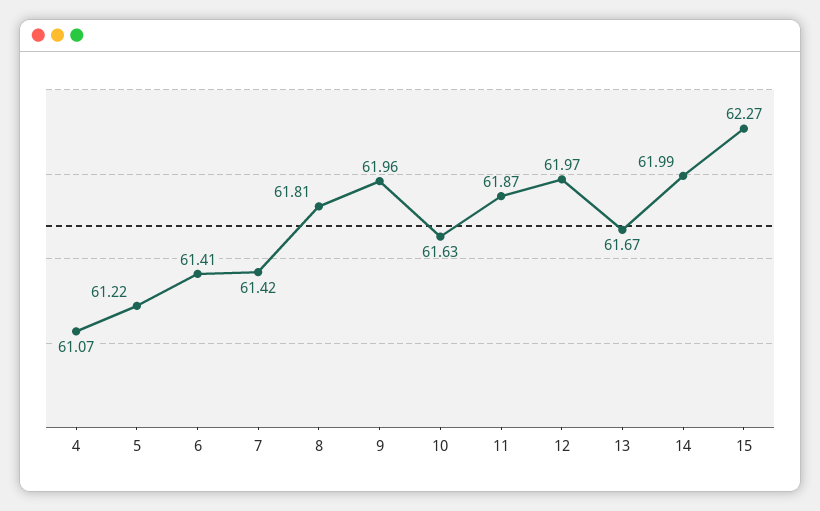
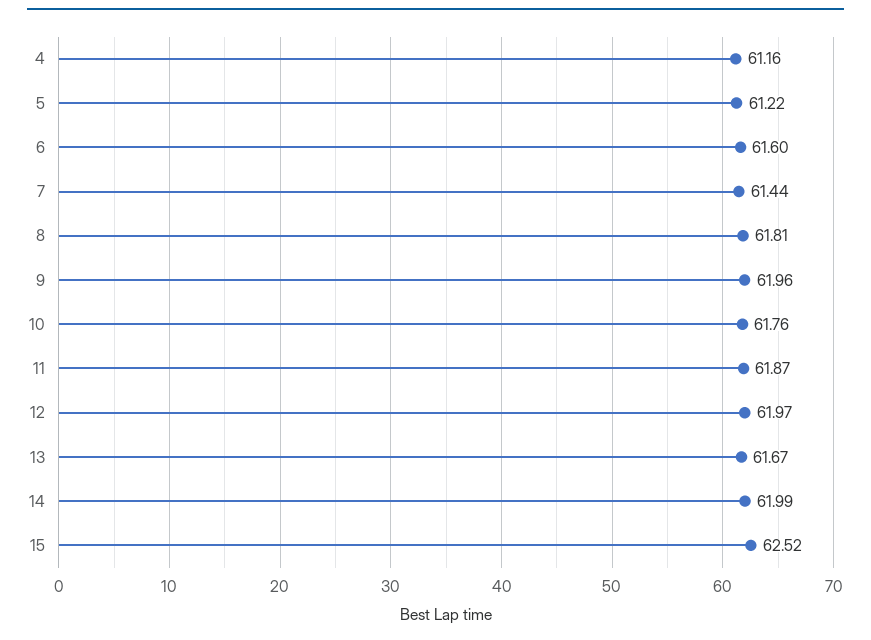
4: 61.07 -> 61.16
6: 61.41 -> 61.6
7: 61.42 -> 61.44
10: 61.63 -> 61.76
15: 62.27 -> 62.52

